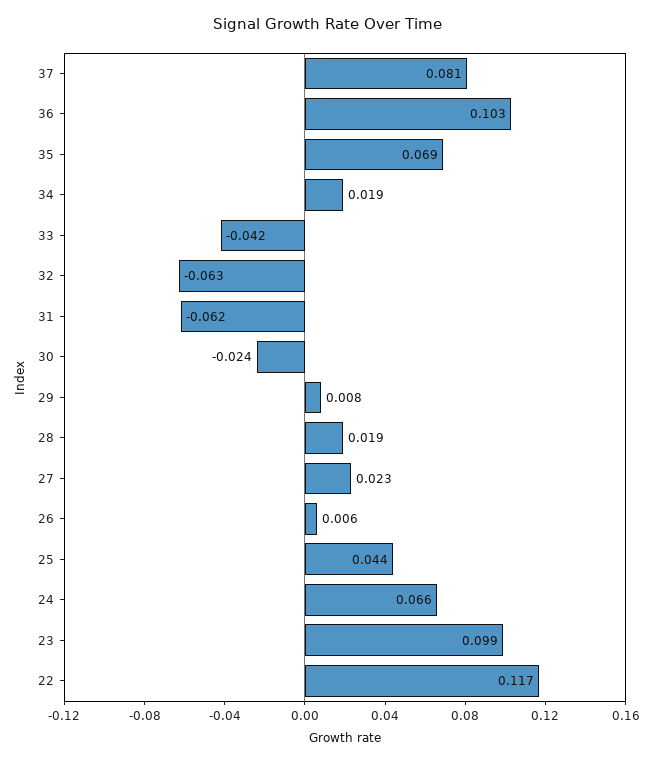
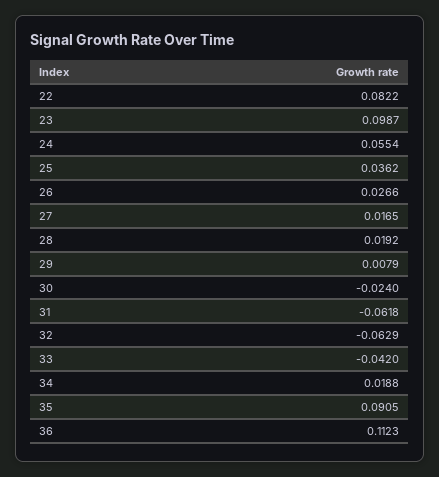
37: 0.081 -> none
36: 0.103 -> 0.1123
35: 0.069 -> 0.0905
27: 0.023 -> 0.0165
26: 0.006 -> 0.0266
25: 0.044 -> 0.0362
24: 0.066 -> 0.0554
22: 0.117 -> 0.0822

